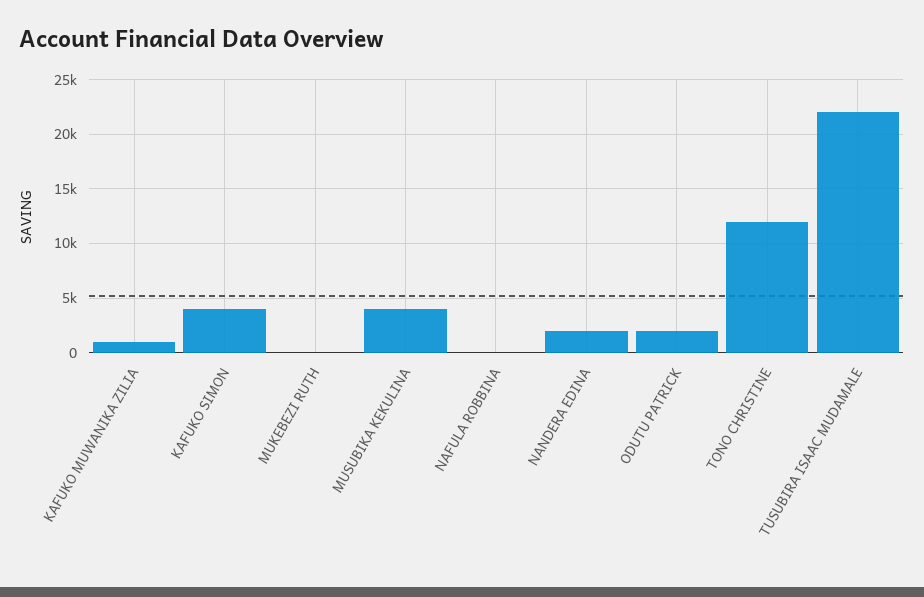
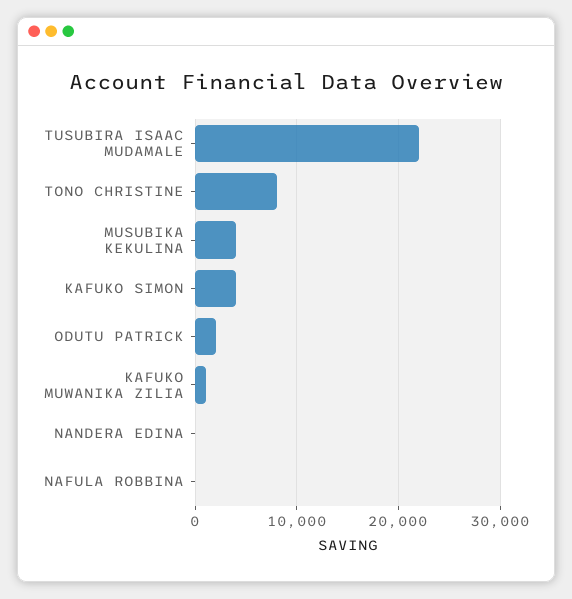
MUKEBEZI RUTH: 0 -> none
NANDERA EDINA: 2000 -> 0
TONO CHRISTINE: 12000 -> 8000

